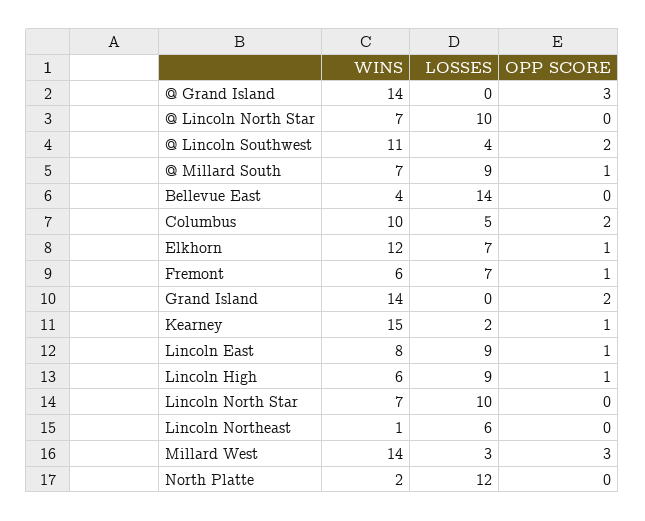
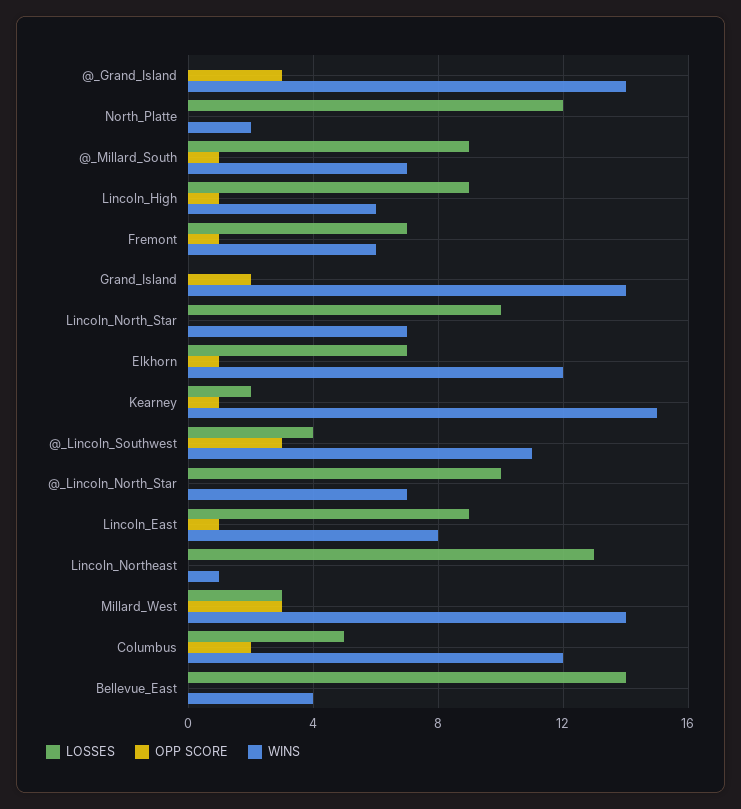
OPP SCORE, @ Lincoln Southwest: 2 -> 3
WINS, Columbus: 10 -> 12
LOSSES, Lincoln Northeast: 6 -> 13

